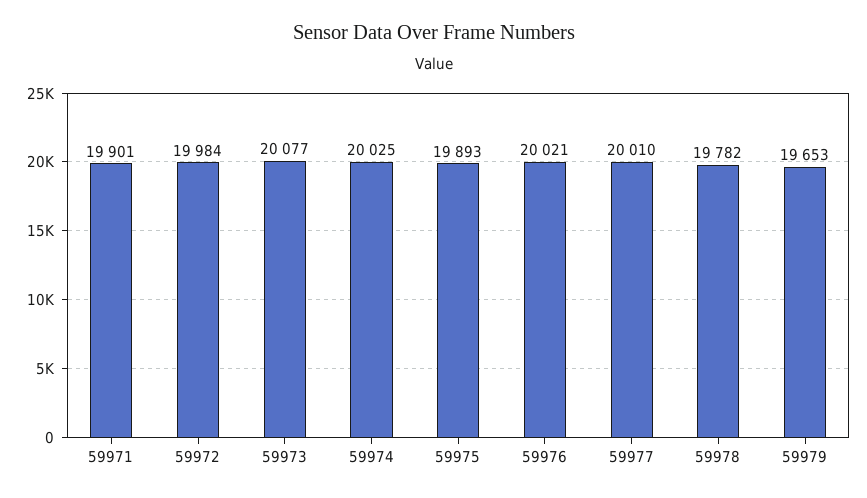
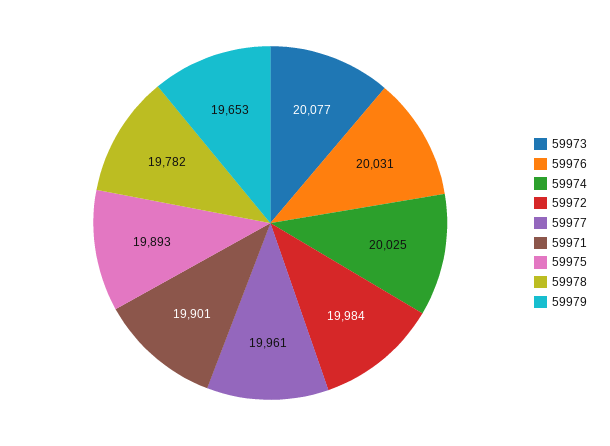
59976: 20021 -> 20031
59977: 20010 -> 19961

